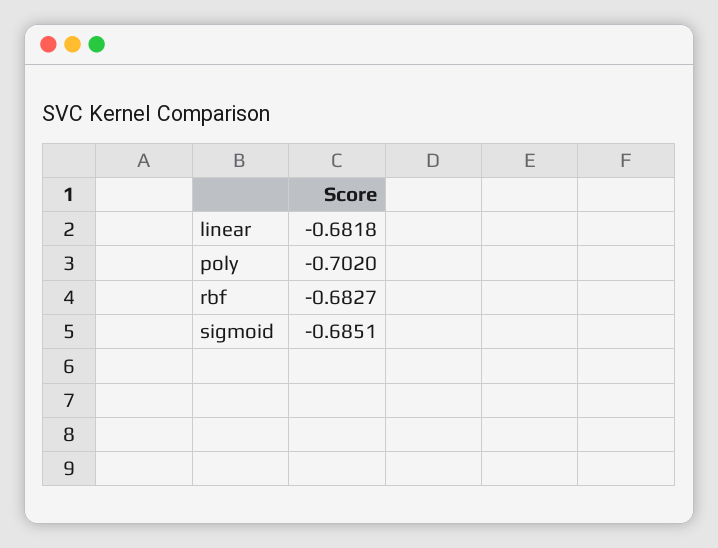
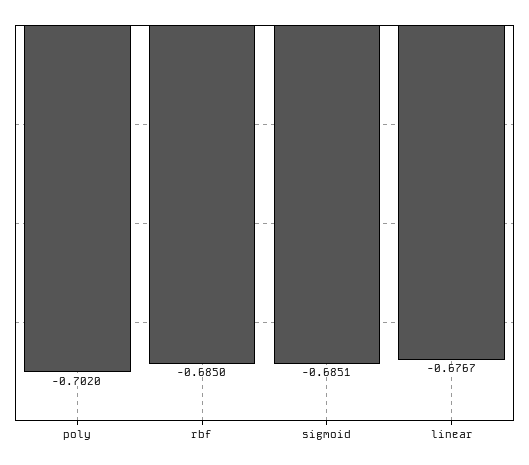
linear: -0.6818 -> -0.6767
rbf: -0.6827 -> -0.685

